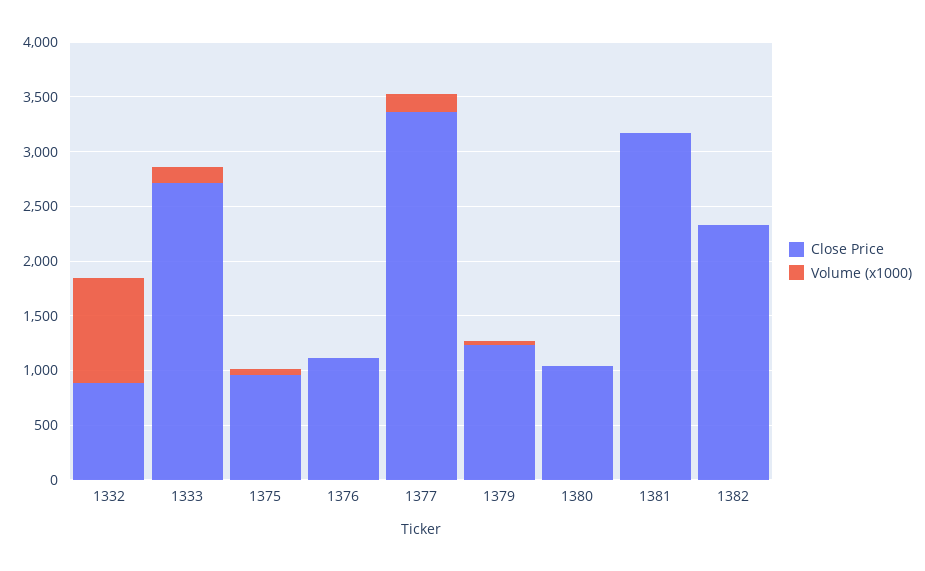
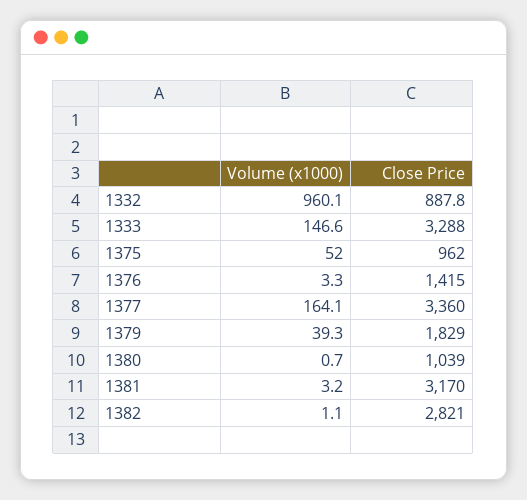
Close Price, 1333: 2700 -> 3288
Close Price, 1376: 1100 -> 1415
Close Price, 1379: 1200 -> 1829
Close Price, 1382: 2300 -> 2821

